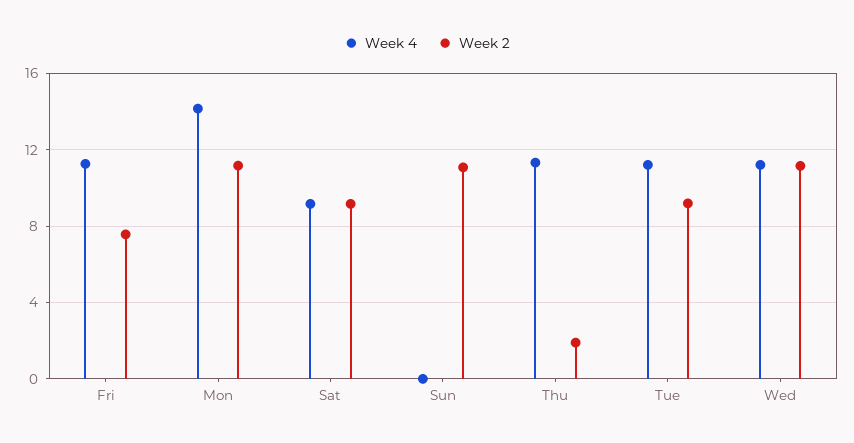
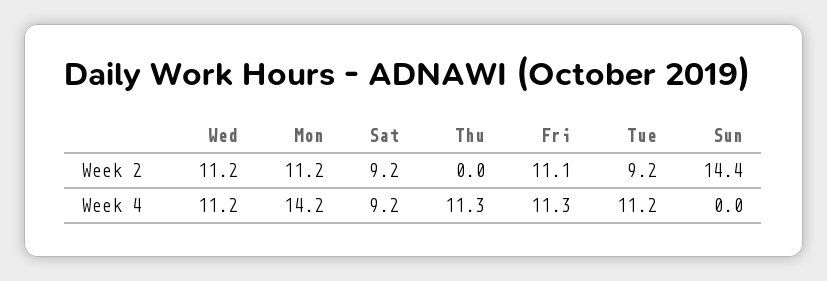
Week 2, Fri: 7.5 -> 11.1
Week 2, Sun: 11 -> 14.4
Week 2, Thu: 2 -> 0

